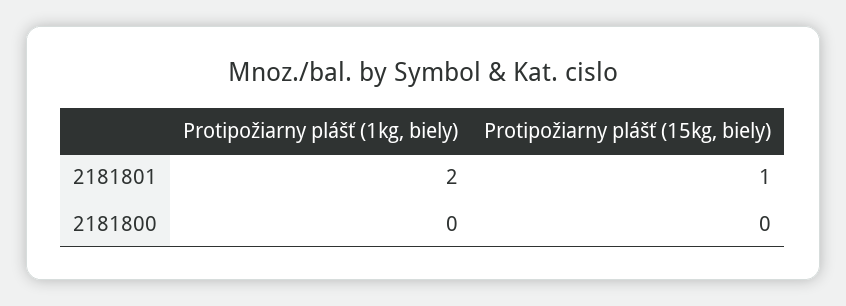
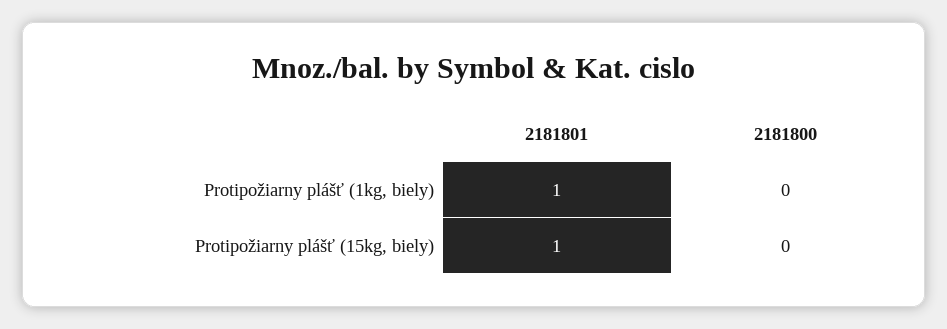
Protipožiarny plášť (1kg, biely), 2181801: 2 -> 1

